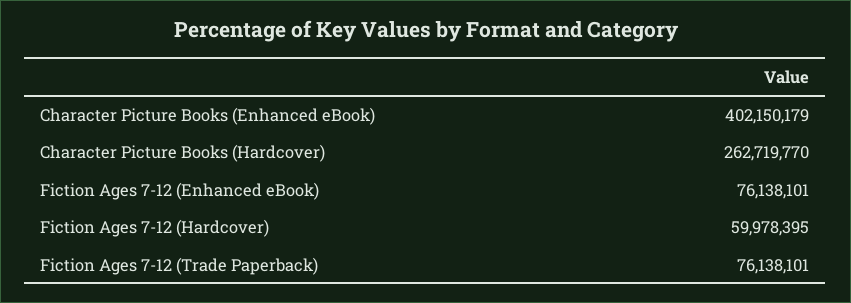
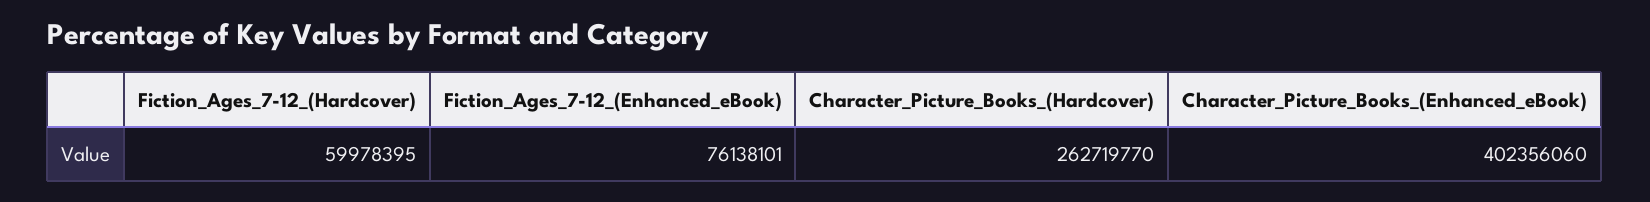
Character Picture Books (Enhanced eBook): 402150179 -> 402356060
Fiction Ages 7-12 (Trade Paperback): 76138101 -> none

